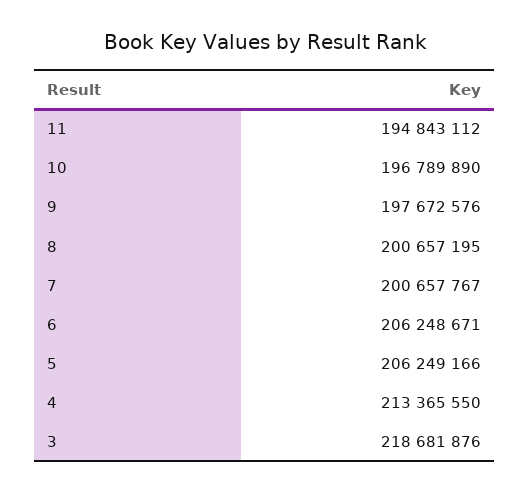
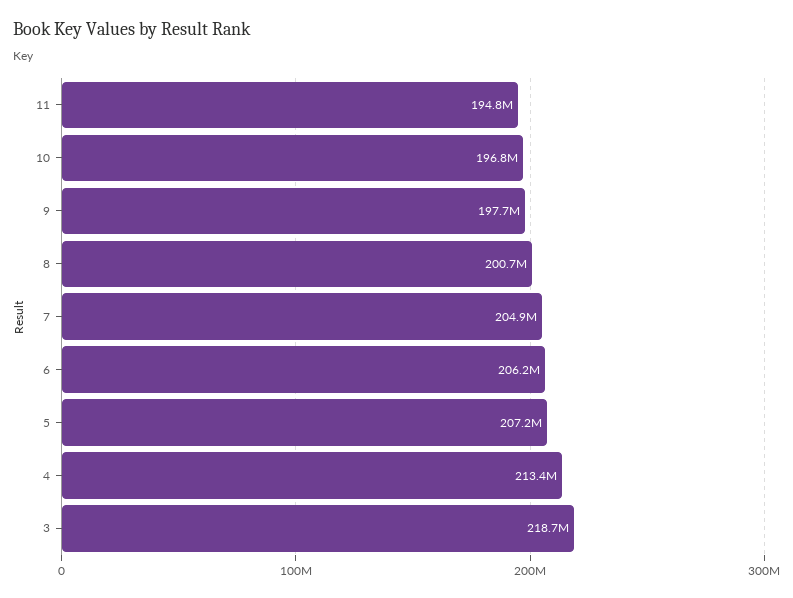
7: 200657767 -> 204900000
5: 206249166 -> 207200000

